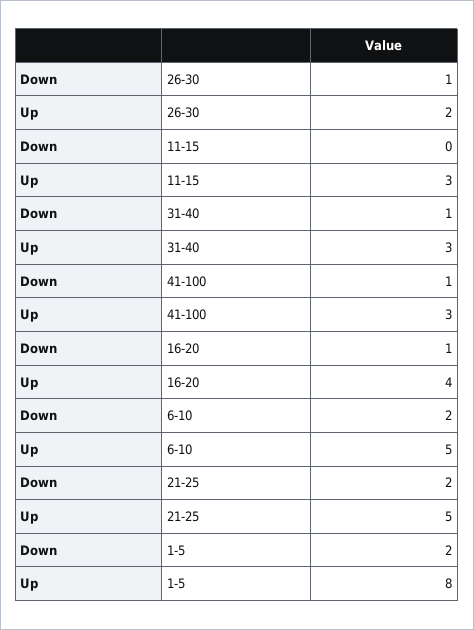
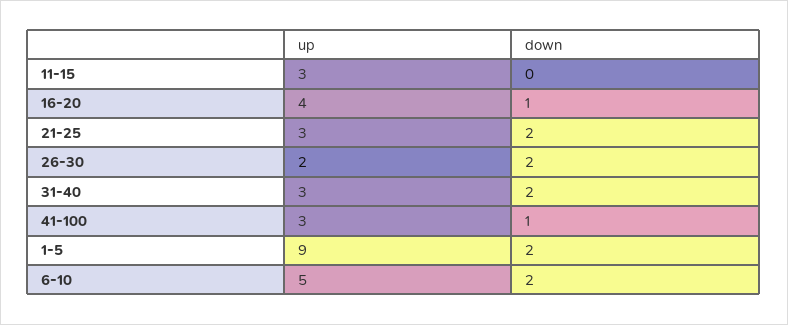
Down, 26-30: 1 -> 2
Down, 31-40: 1 -> 2
Up, 21-25: 5 -> 3
Up, 1-5: 8 -> 9

